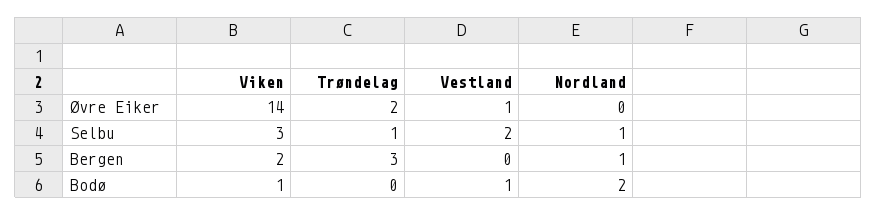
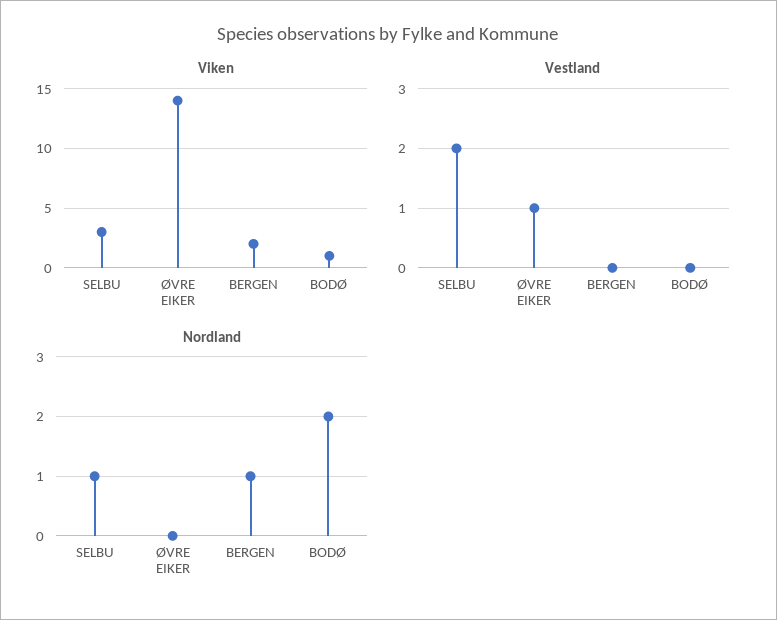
Trøndelag, Øvre Eiker: 2 -> none
Trøndelag, Selbu: 1 -> none
Trøndelag, Bergen: 3 -> none
Trøndelag, Bodø: 0 -> none
Vestland, Bodø: 1 -> 0

